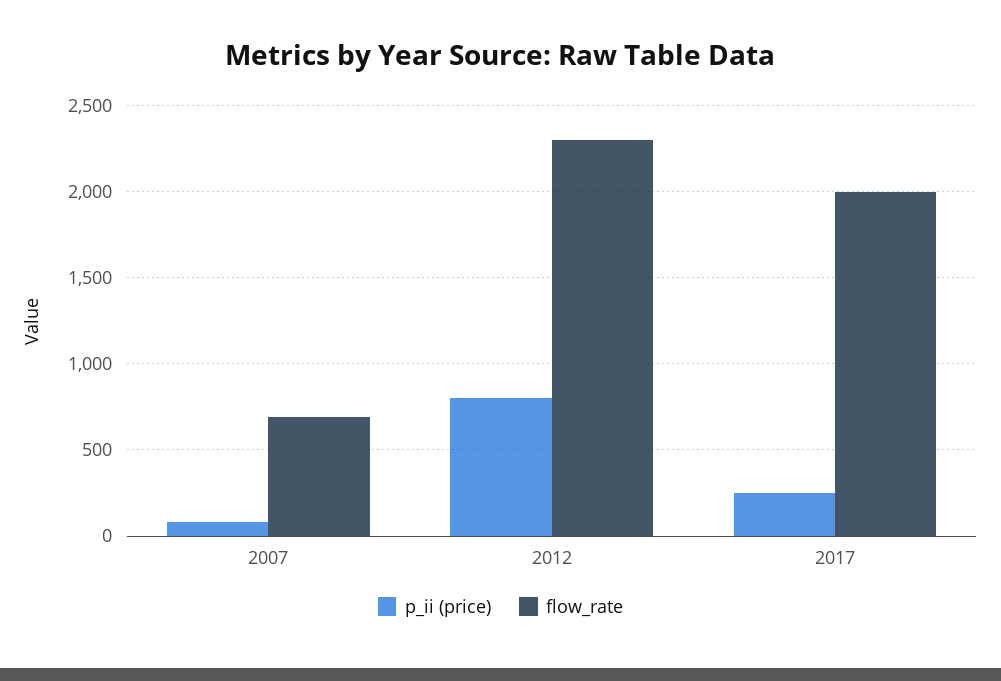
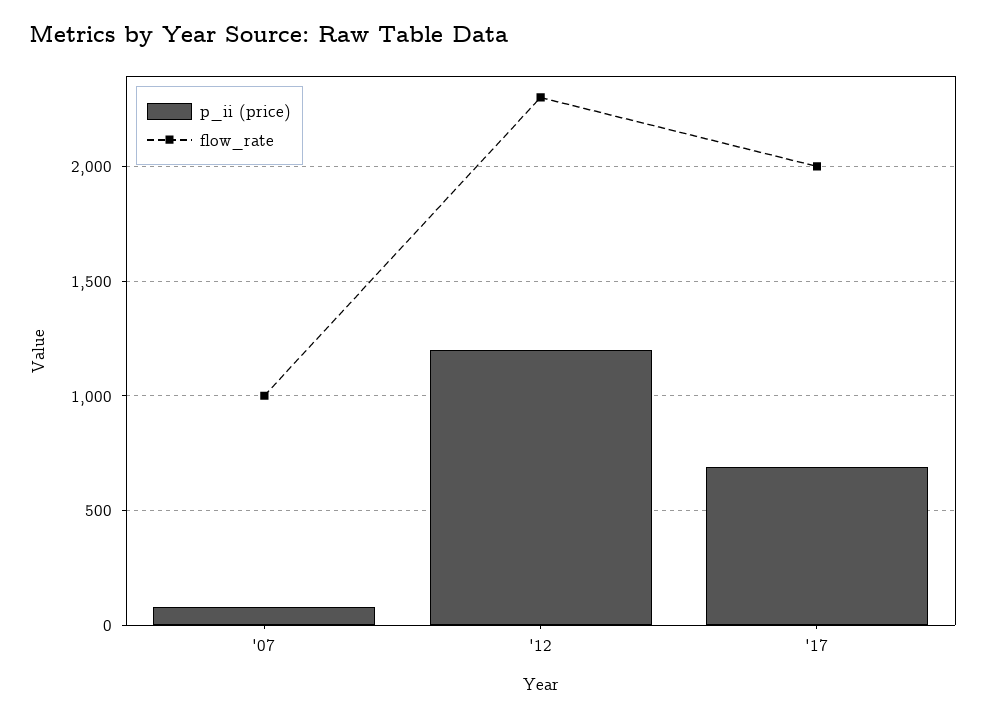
flow_rate, 2007: 700 -> 1000
p_ii (price), 2012: 800 -> 1200
p_ii (price), 2017: 250 -> 700

